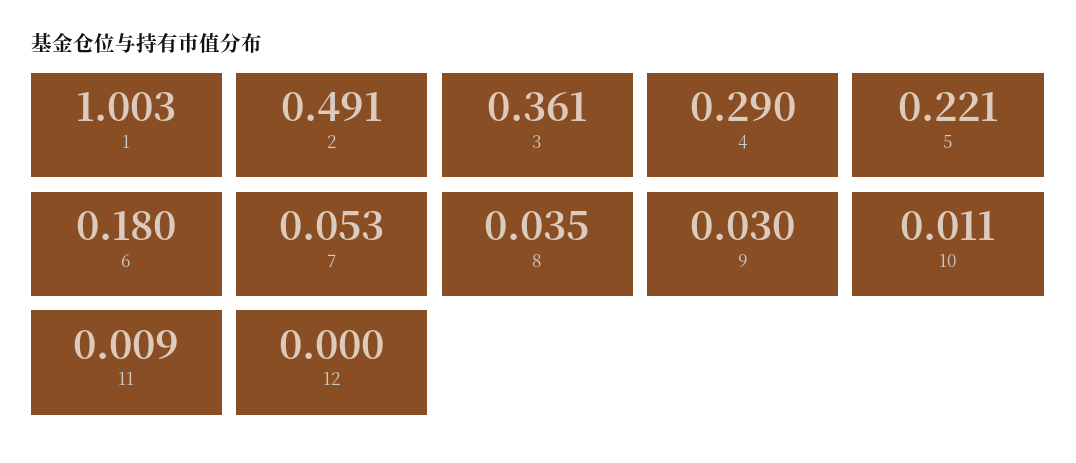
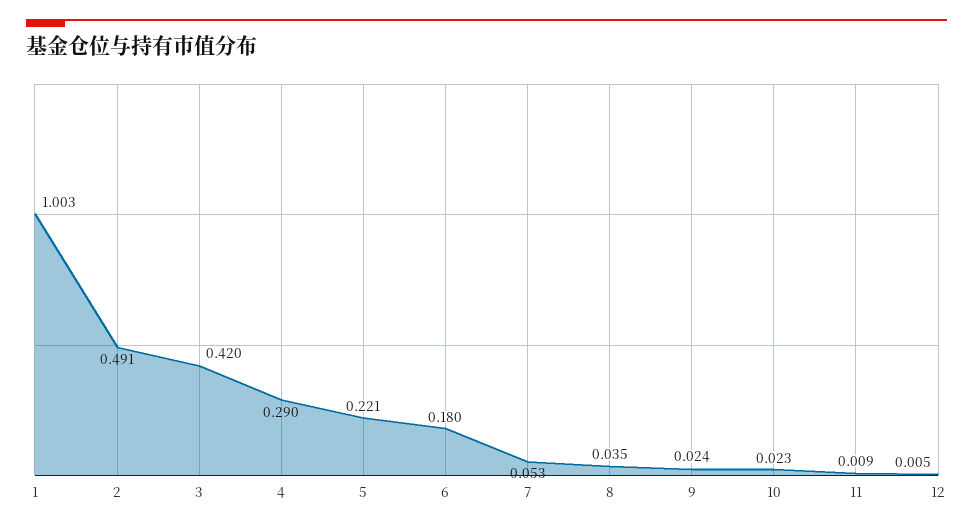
3: 0.361 -> 0.42
9: 0.03 -> 0.024
10: 0.011 -> 0.023
12: 0 -> 0.005

